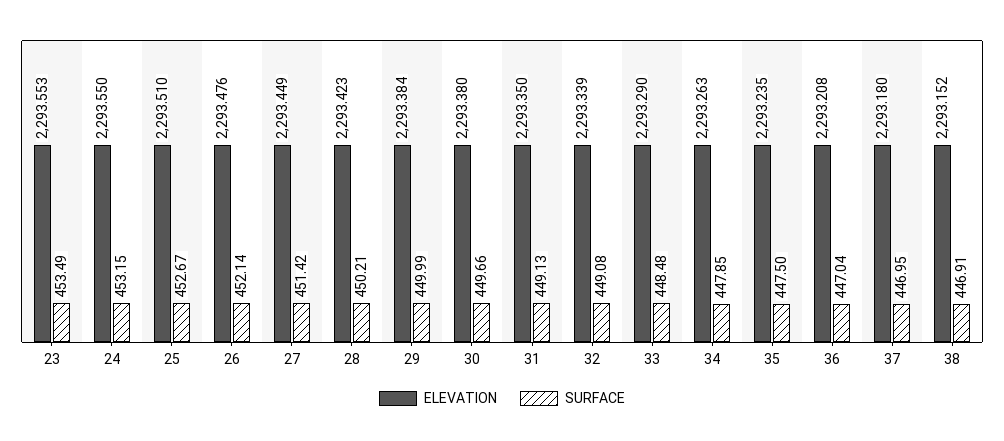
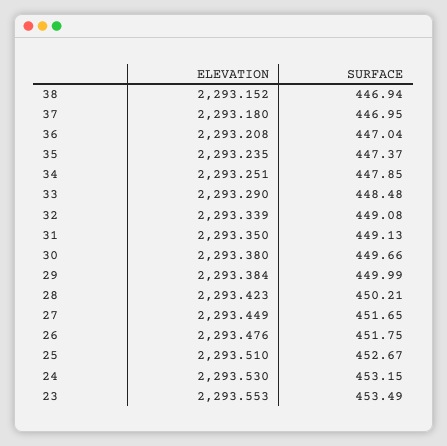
ELEVATION, 24: 2293.55 -> 2293.53
SURFACE, 26: 452.14 -> 451.75
SURFACE, 27: 451.42 -> 451.65
ELEVATION, 34: 2293.263 -> 2293.251
SURFACE, 35: 447.5 -> 447.37
SURFACE, 38: 446.91 -> 446.94

